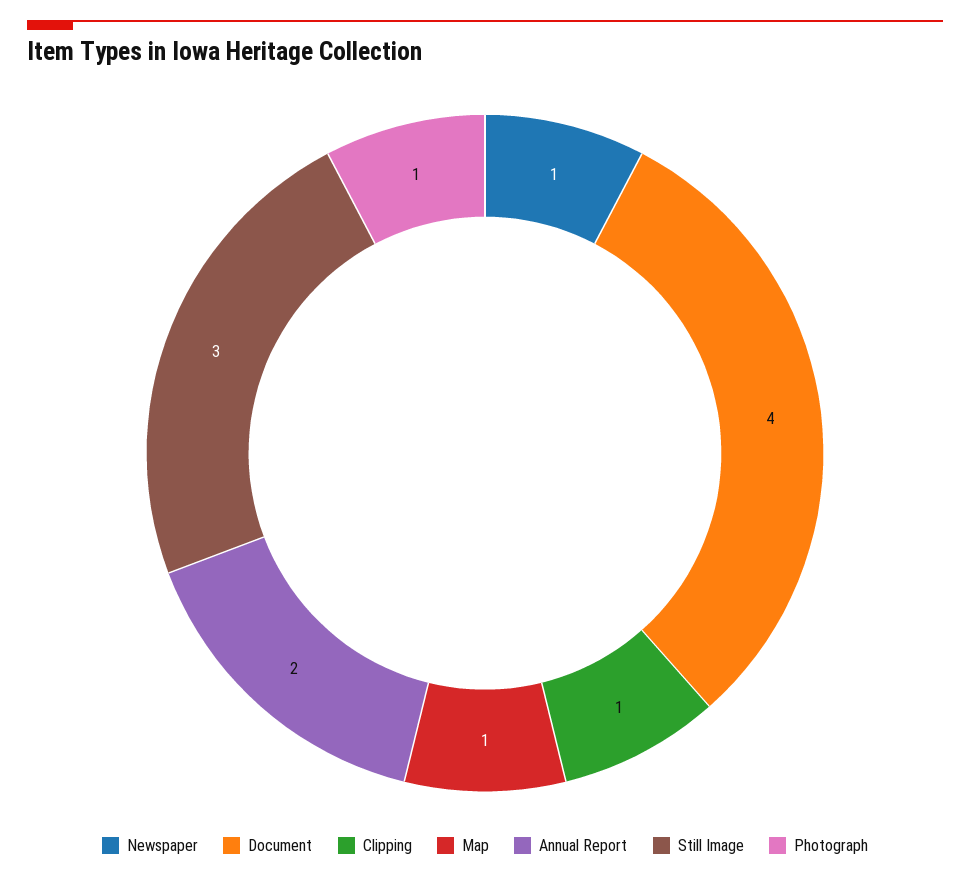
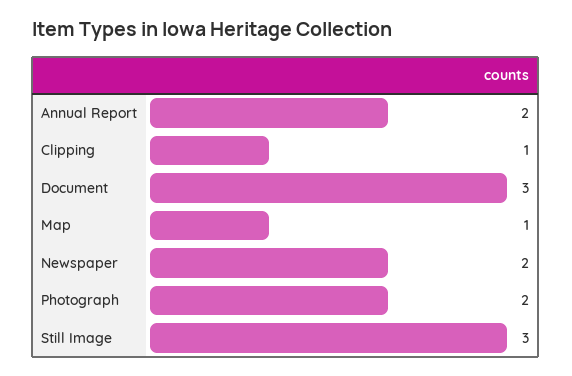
Newspaper: 1 -> 2
Document: 4 -> 3
Photograph: 1 -> 2

